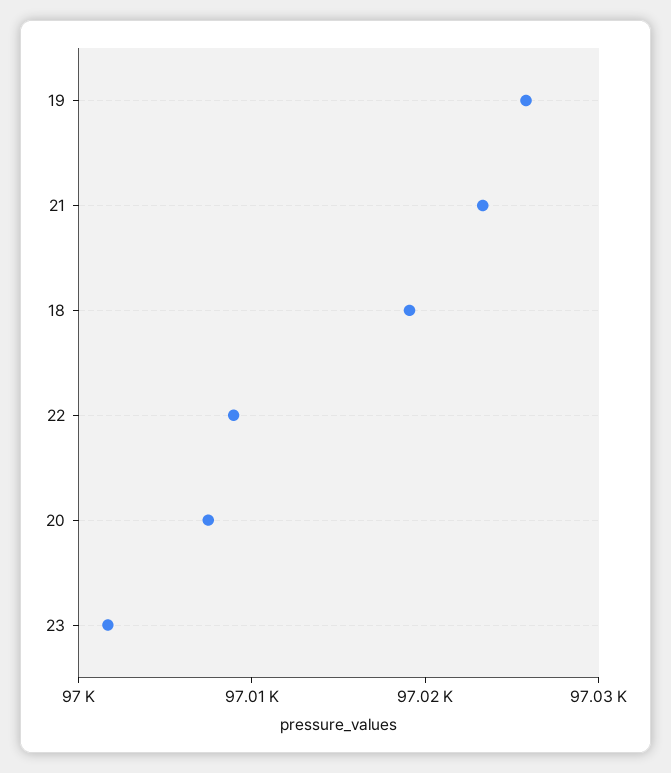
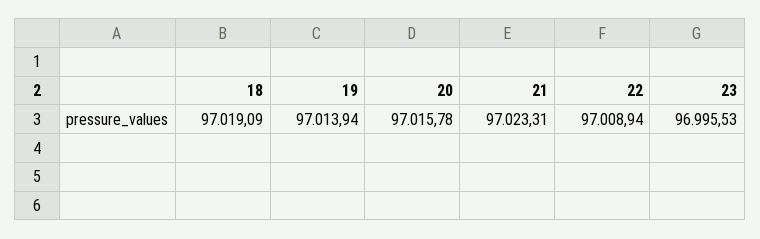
19: 97026 -> 97013.94
20: 97008 -> 97015.78
23: 97002 -> 96995.53

